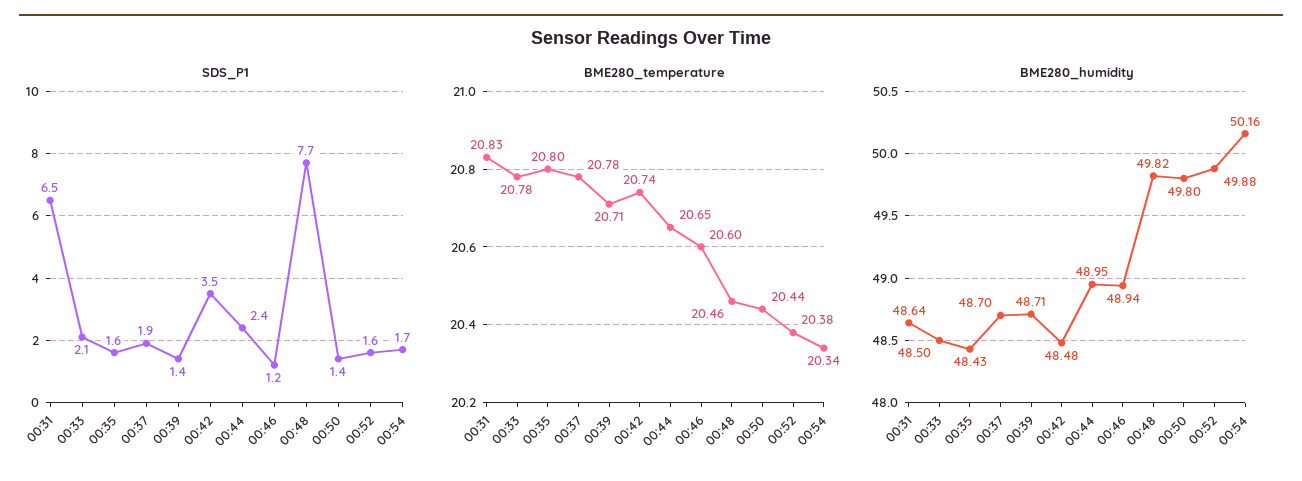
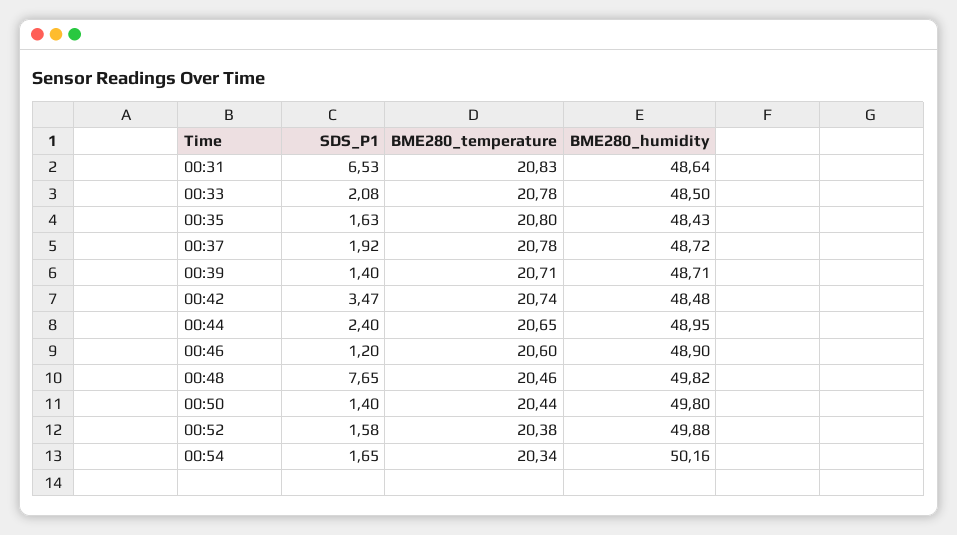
BME280_humidity, 00:37: 48.7 -> 48.72
BME280_humidity, 00:46: 48.94 -> 48.9

